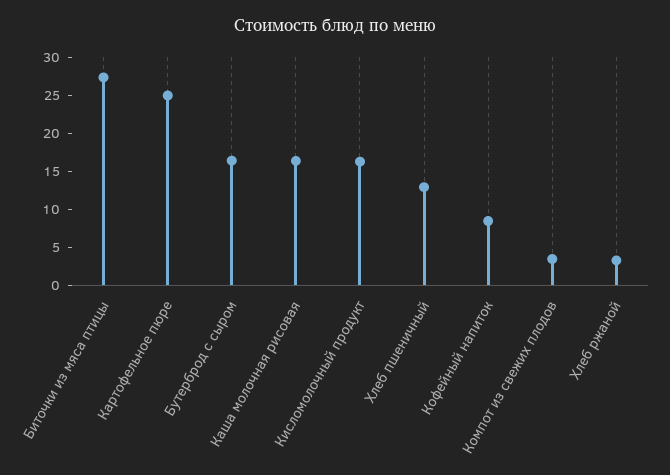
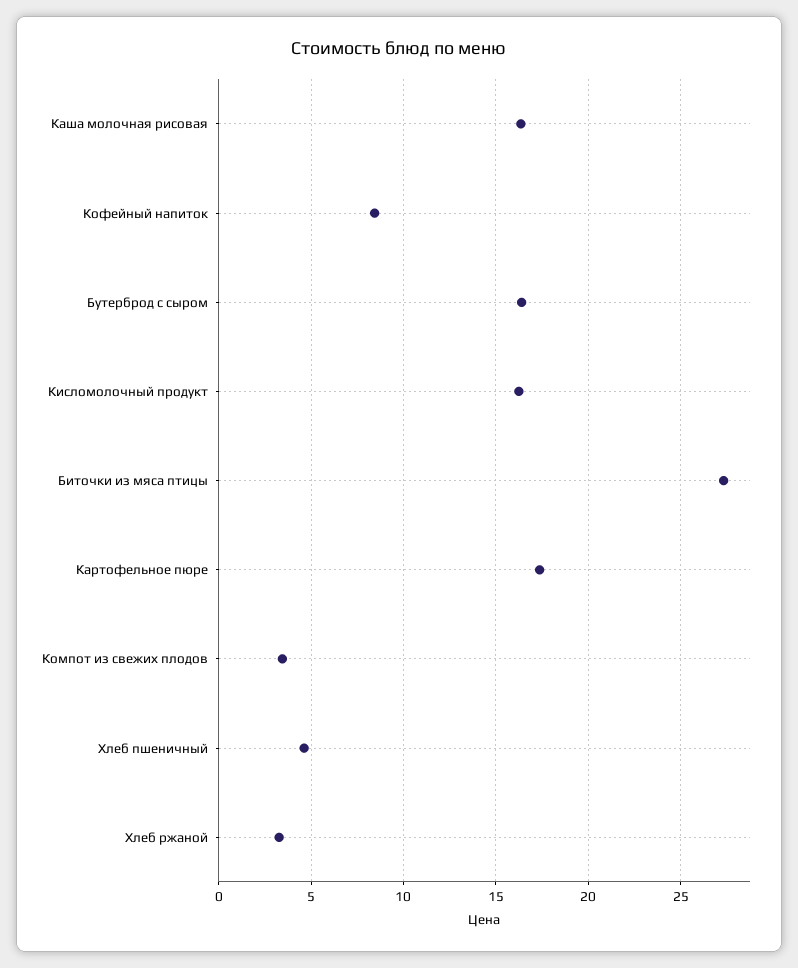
Картофельное пюре: 25 -> 17.5
Хлеб пшеничный: 12.5 -> 4.5

